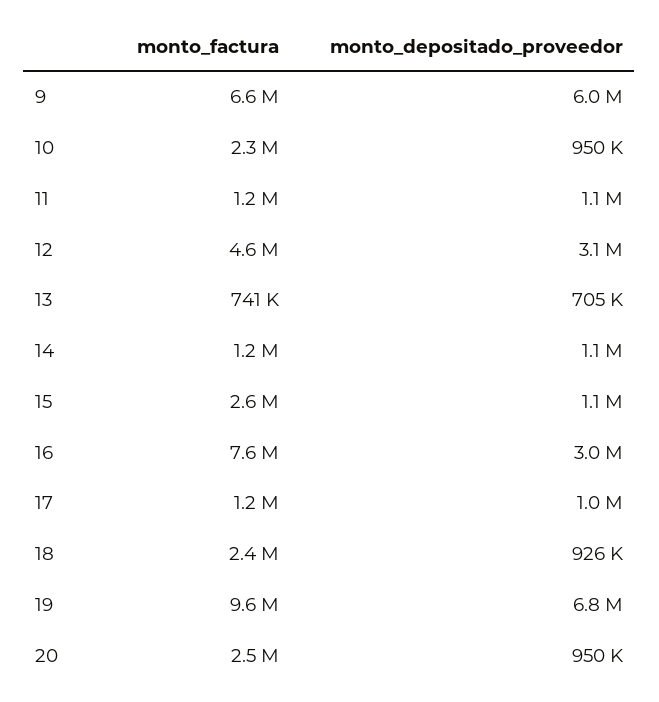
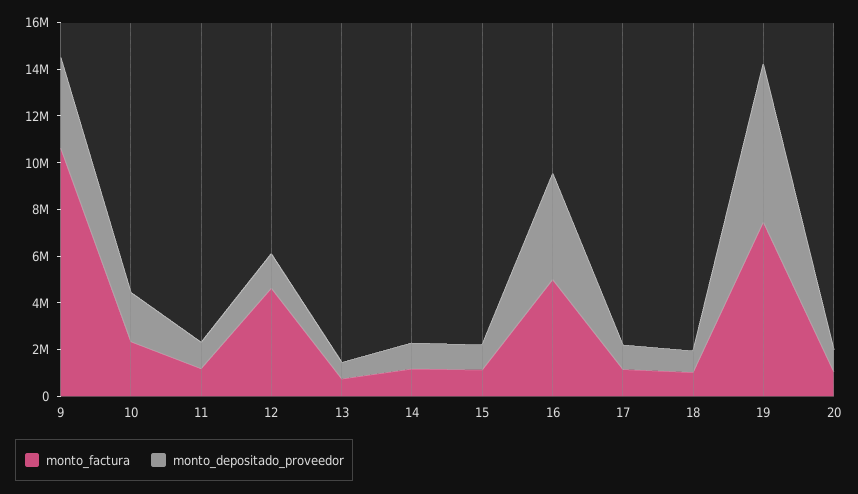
monto_factura, 9: 6600000 -> 10500000
monto_depositado_proveedor, 9: 6000000 -> 4000000
monto_depositado_proveedor, 10: 950000 -> 2000000
monto_depositado_proveedor, 12: 3100000 -> 1500000
monto_factura, 15: 2600000 -> 1000000
monto_factura, 16: 7600000 -> 5000000
monto_depositado_proveedor, 16: 3000000 -> 4500000
monto_factura, 18: 2400000 -> 1000000
monto_factura, 19: 9600000 -> 7500000
monto_factura, 20: 2500000 -> 1000000

